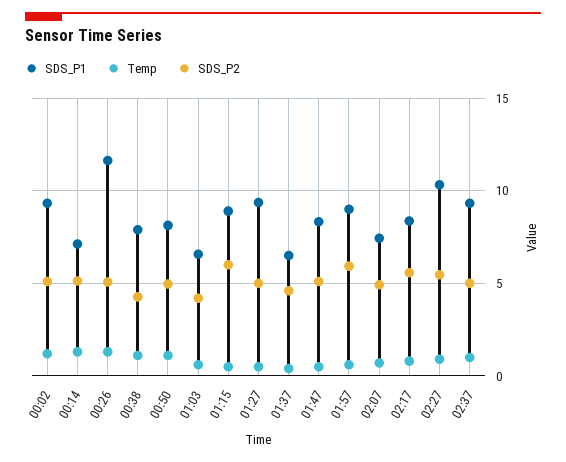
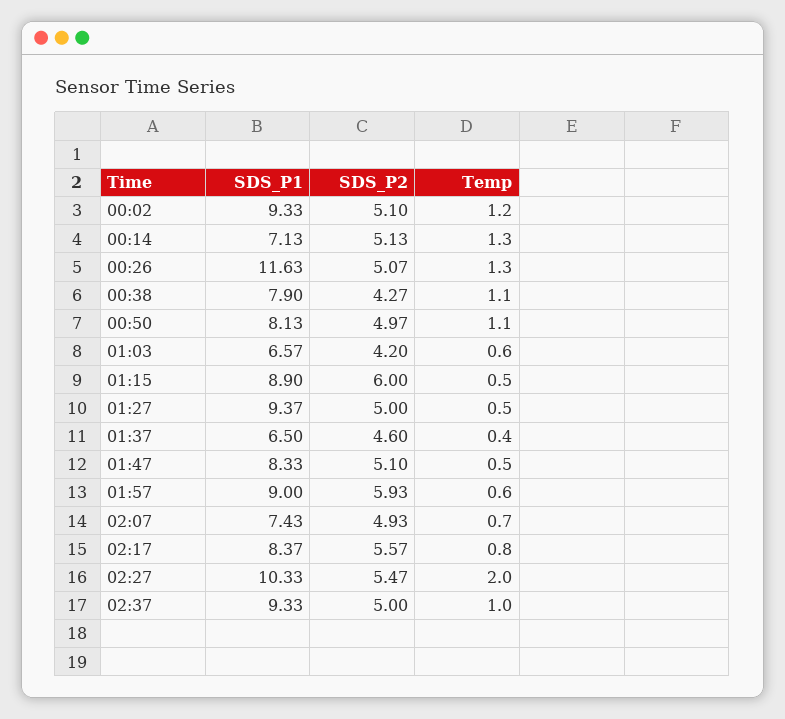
Temp, 02:27: 1 -> 2

